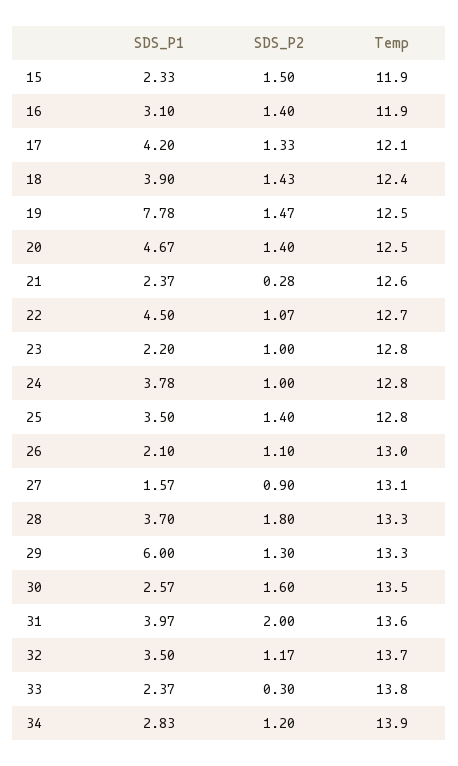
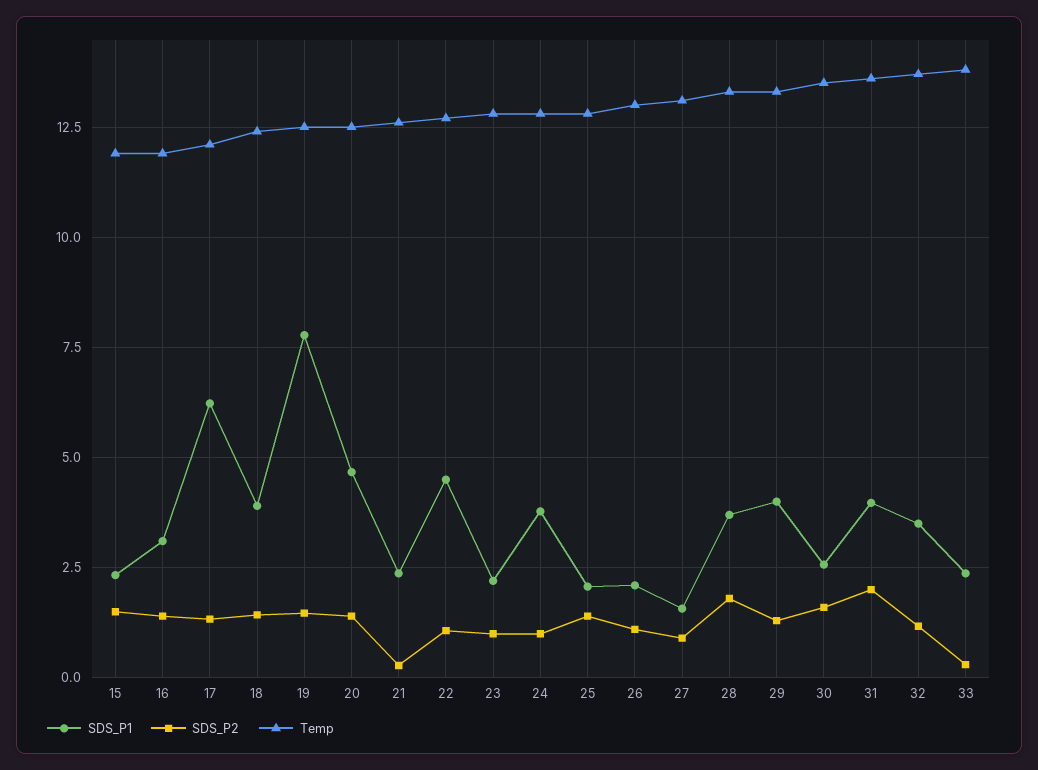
SDS_P1, 17: 4.2 -> 6.25
SDS_P1, 25: 3.5 -> 2
SDS_P1, 29: 6 -> 4
SDS_P1, 34: 2.83 -> none
SDS_P2, 34: 1.2 -> none
Temp, 34: 13.9 -> none

